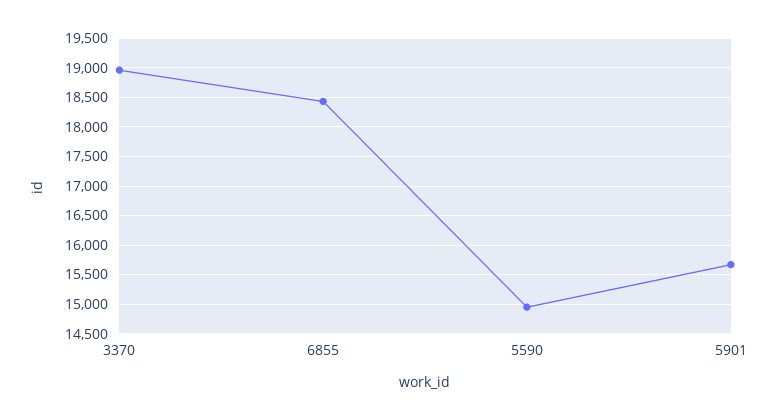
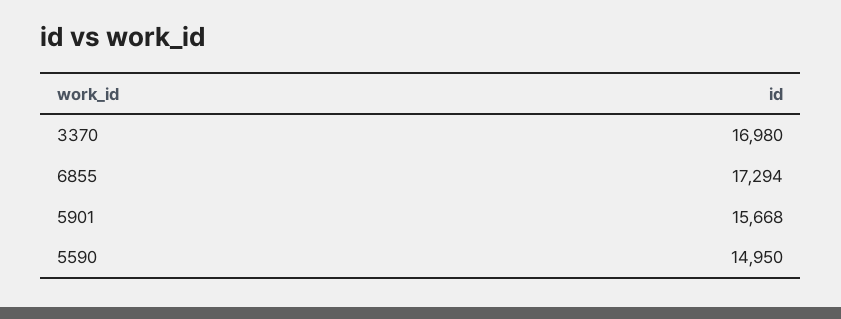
3370: 19000 -> 16980
6855: 18500 -> 17294

